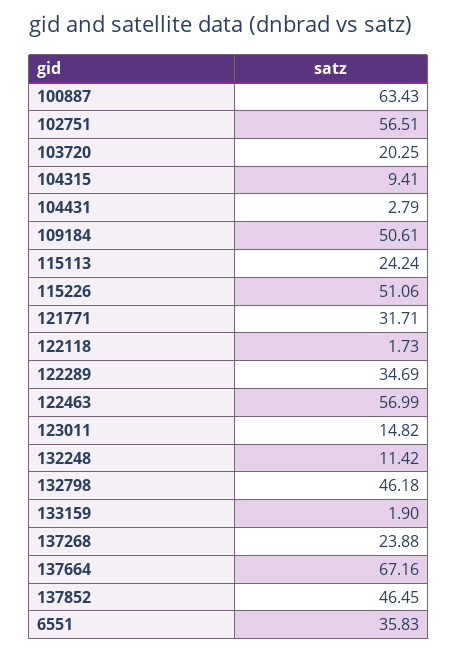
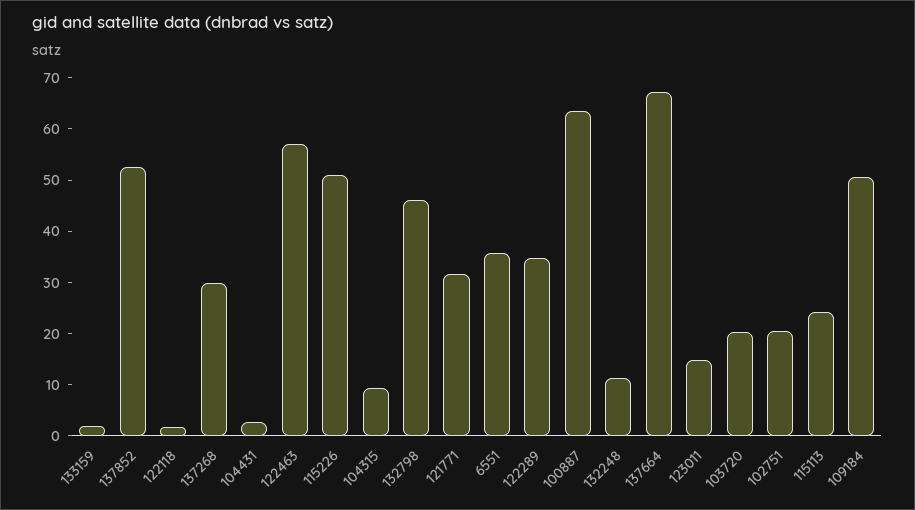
102751: 56.51 -> 20
137268: 23.88 -> 30
137852: 46.45 -> 52

